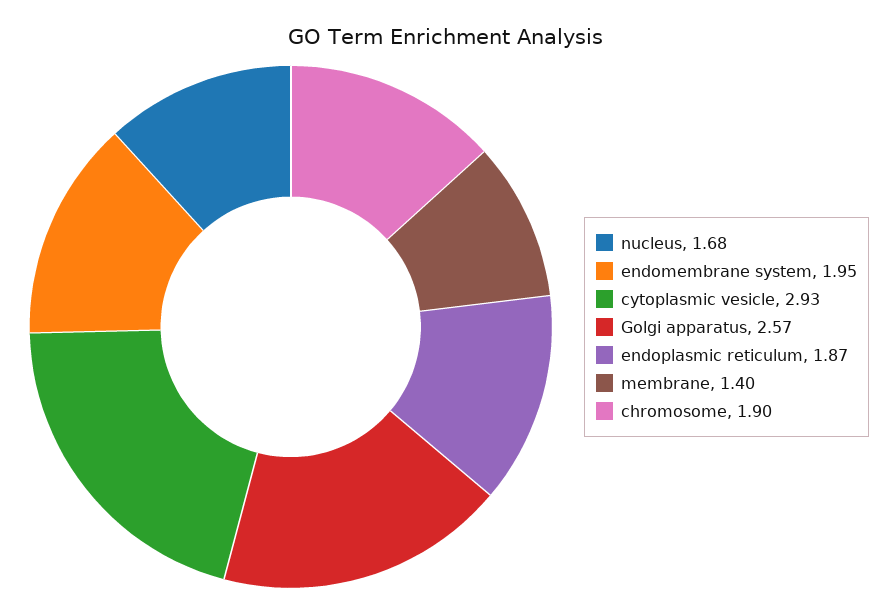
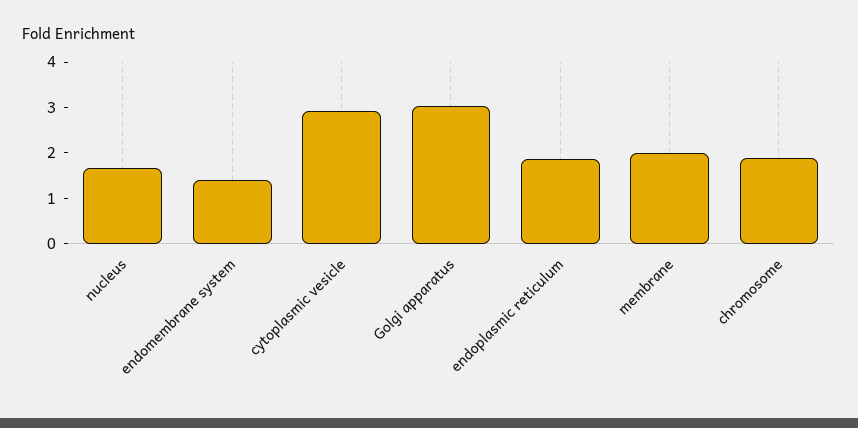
endomembrane system: 1.95 -> 1.4
Golgi apparatus: 2.57 -> 3
membrane: 1.4 -> 2

